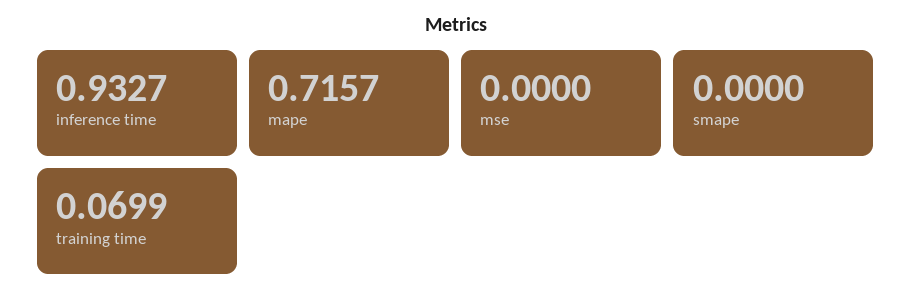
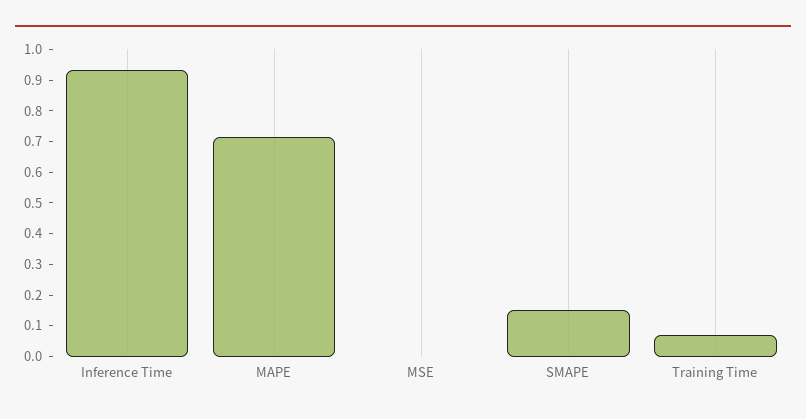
smape: 0 -> 0.15

